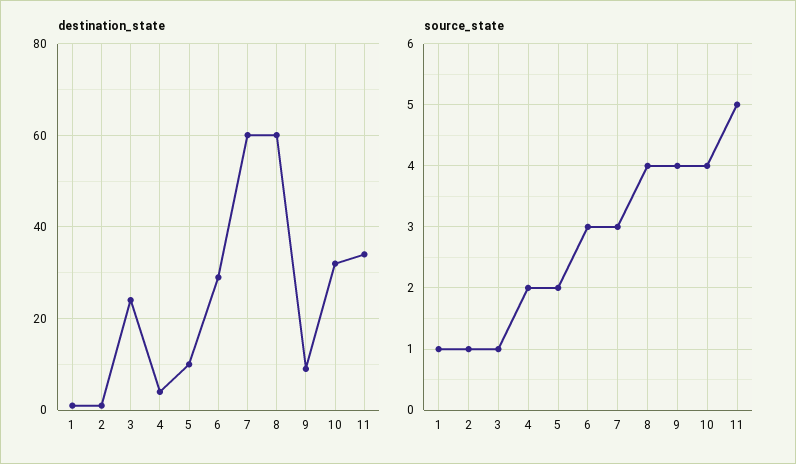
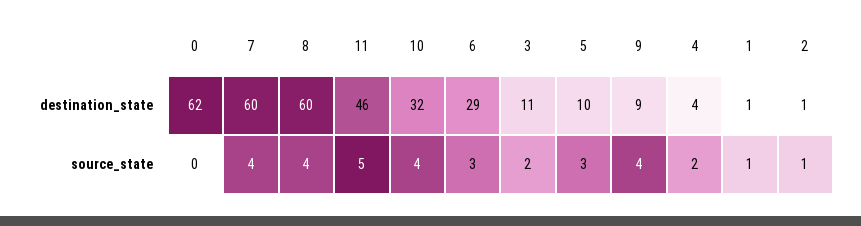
destination_state, 3: 25 -> 11
destination_state, 11: 35 -> 46
source_state, 3: 1 -> 2
source_state, 5: 2 -> 3
source_state, 7: 3 -> 4
destination_state, 0: none -> 62
source_state, 0: none -> 0

